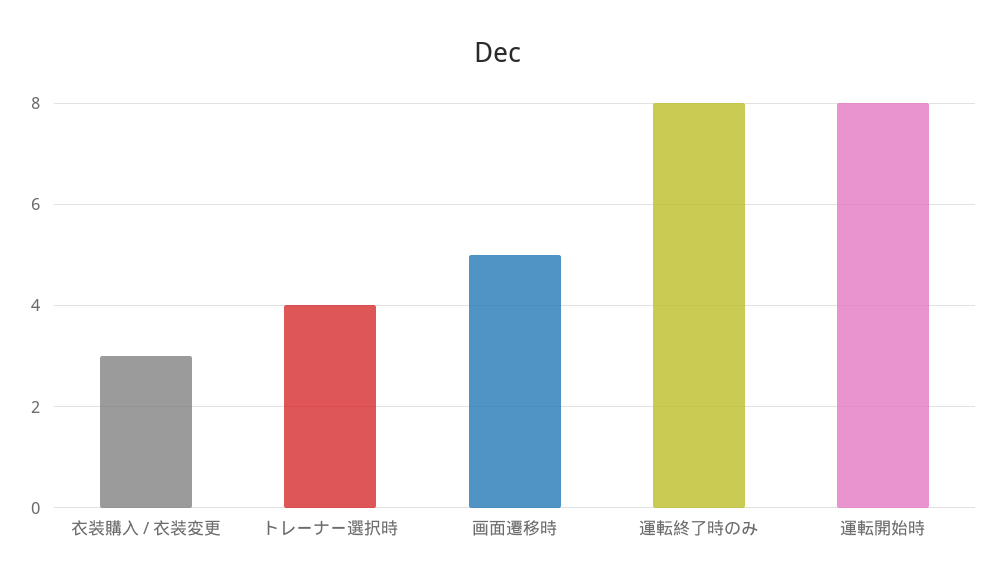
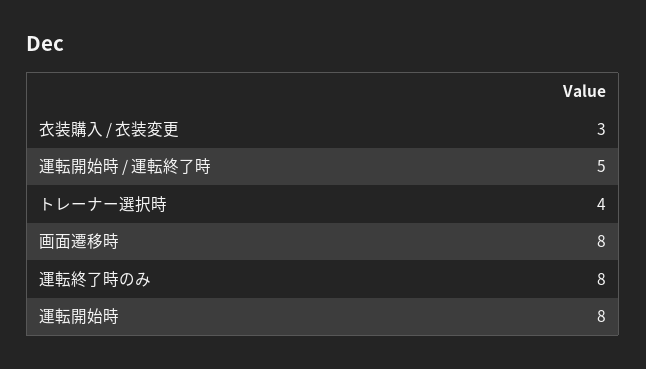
画面遷移時: 5 -> 8
運転開始時 / 運転終了時: none -> 5

